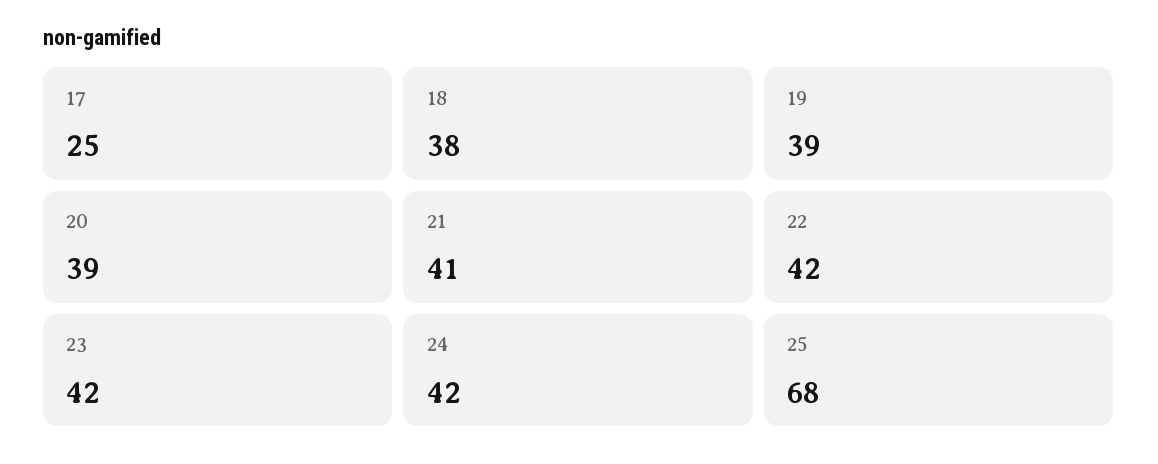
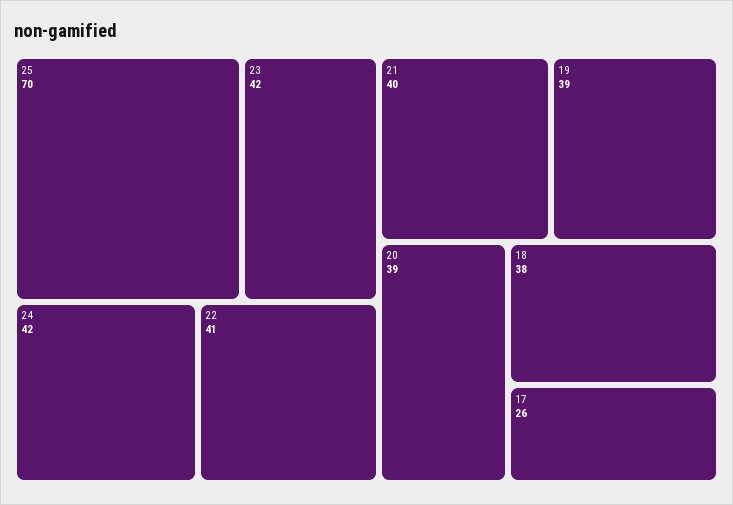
17: 25 -> 26
21: 41 -> 40
22: 42 -> 41
25: 68 -> 70

